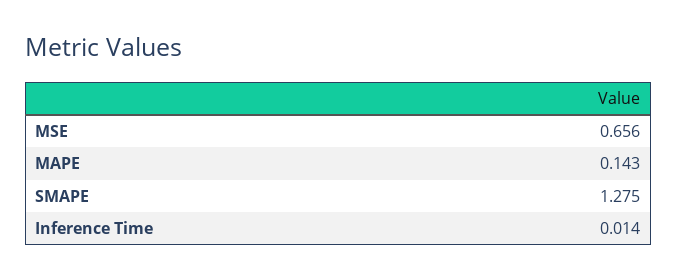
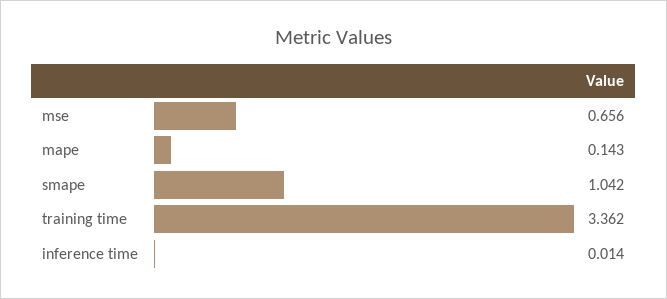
SMAPE: 1.275 -> 1.042
training time: none -> 3.362

